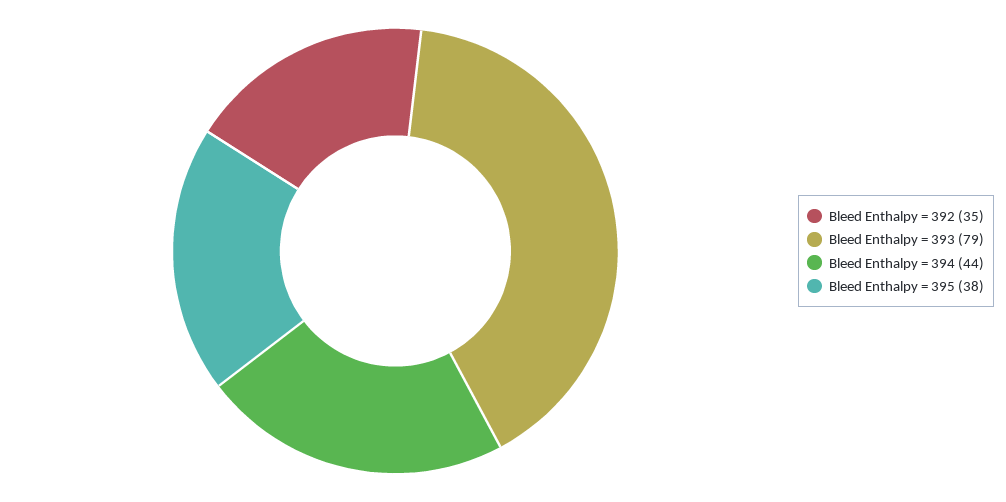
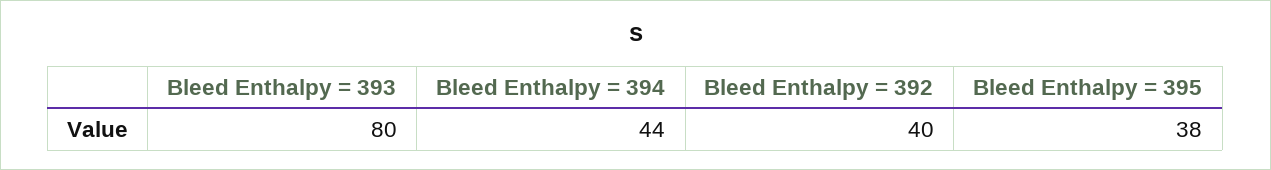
Bleed Enthalpy = 392: 35 -> 40
Bleed Enthalpy = 393: 79 -> 80

